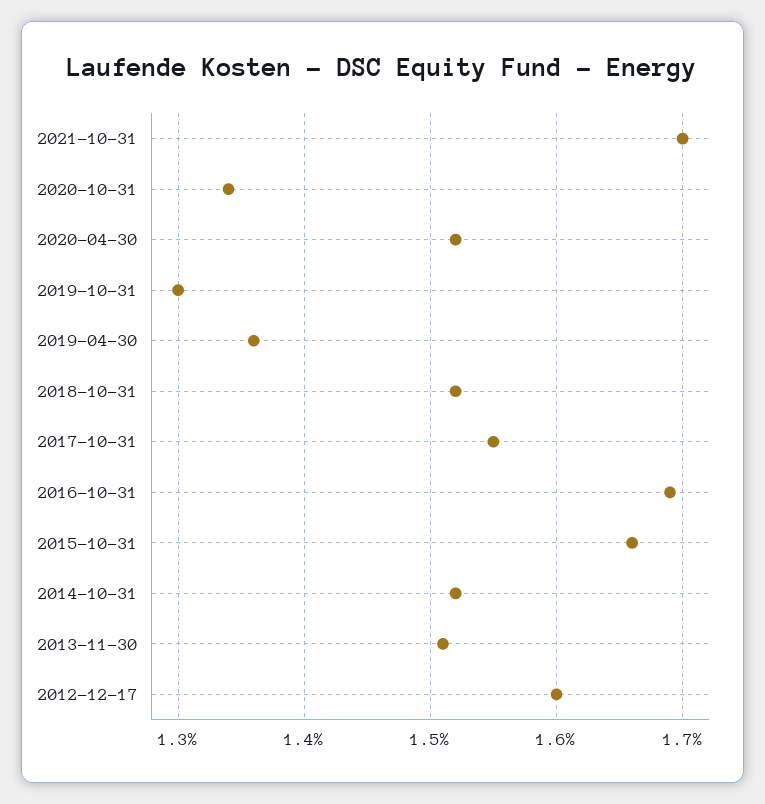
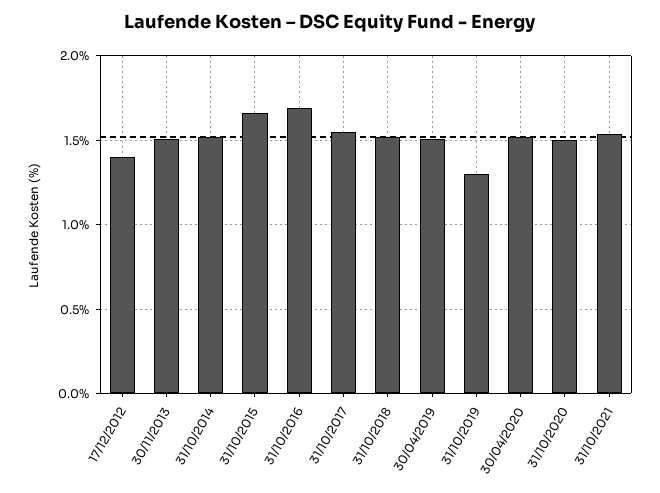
2021-10-31: 1.7 -> 1.55
2020-10-31: 1.34 -> 1.5
2019-04-30: 1.36 -> 1.5
2012-12-17: 1.6 -> 1.4

